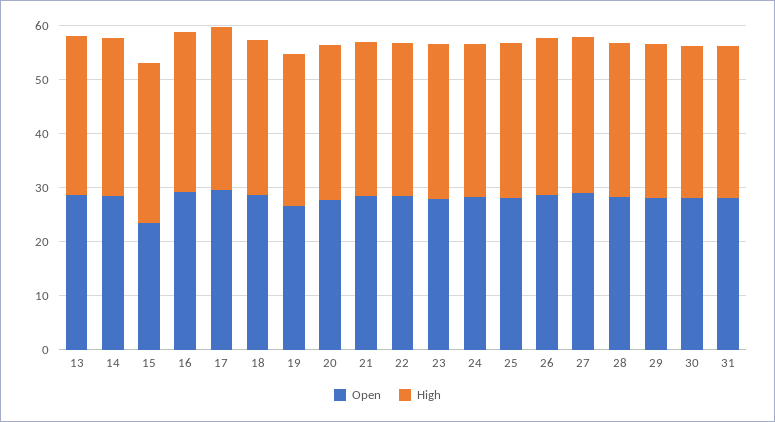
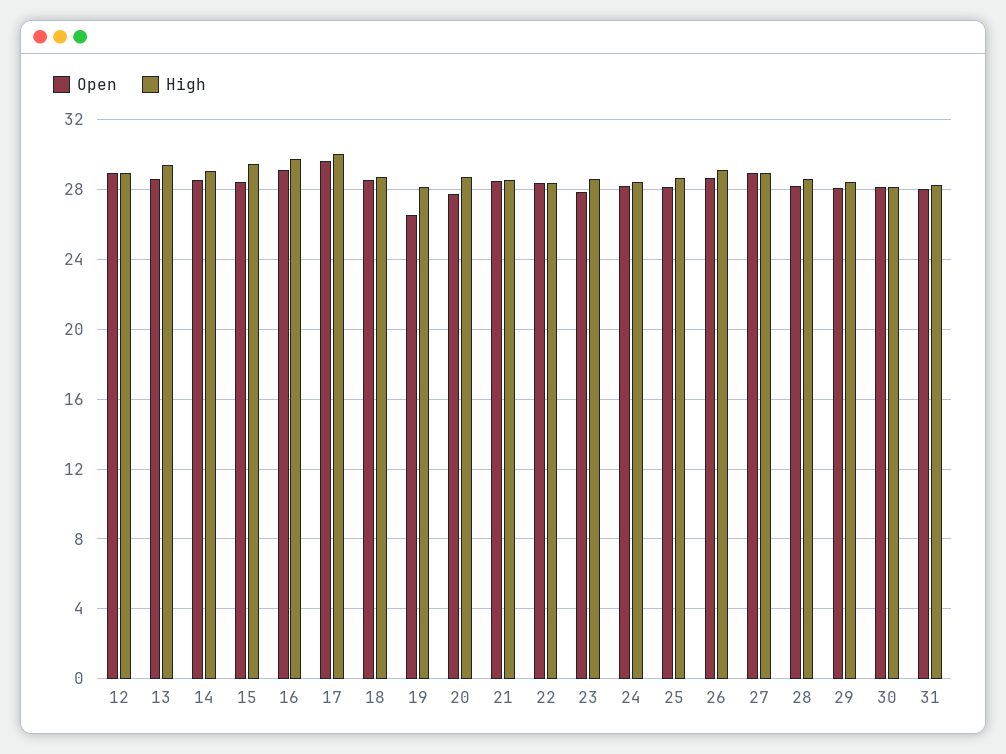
Open, 15: 24 -> 28.5
Open, 12: none -> 29
High, 12: none -> 29

